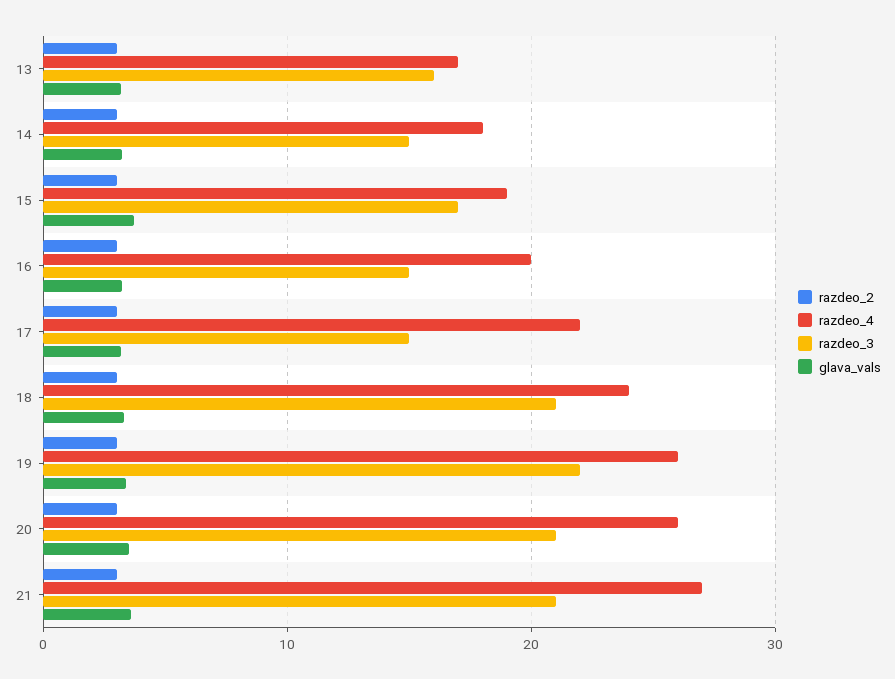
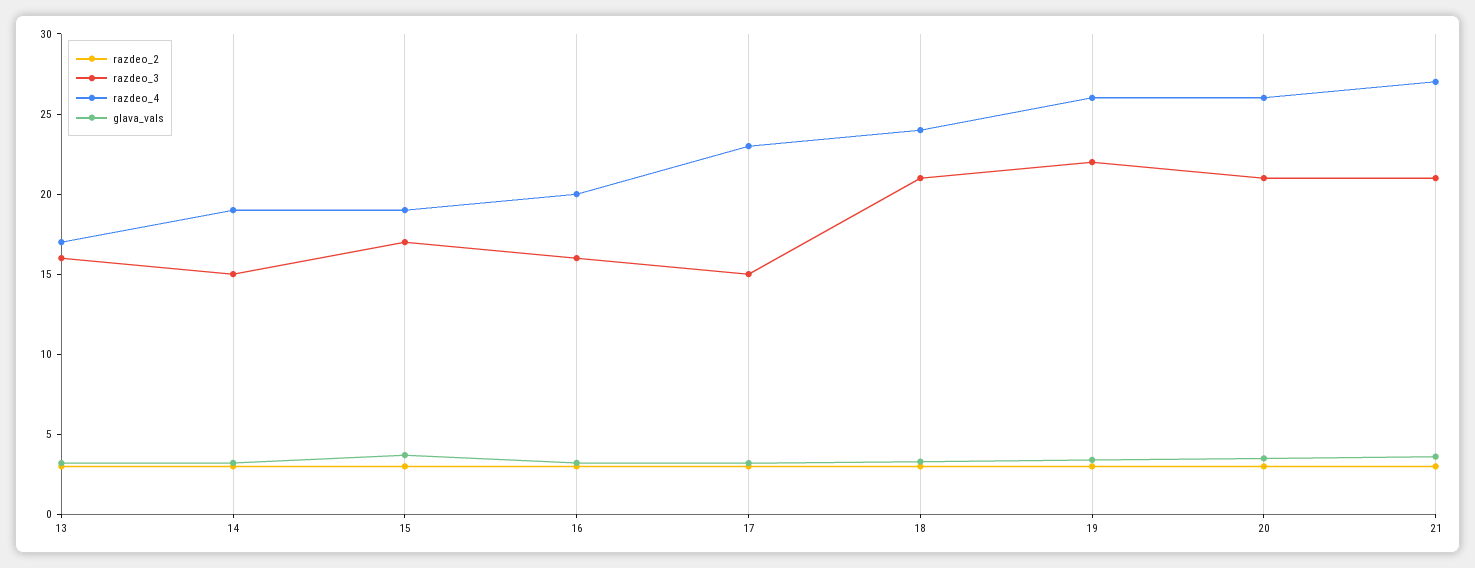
razdeo_4, 14: 18 -> 19
razdeo_3, 16: 15 -> 16
razdeo_4, 17: 22 -> 23

